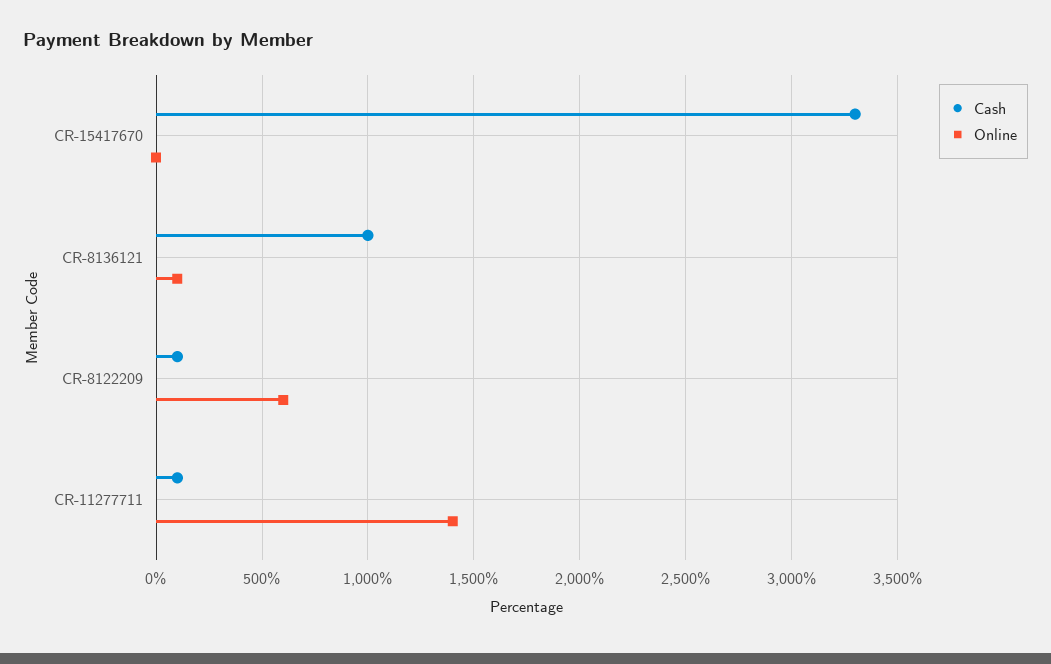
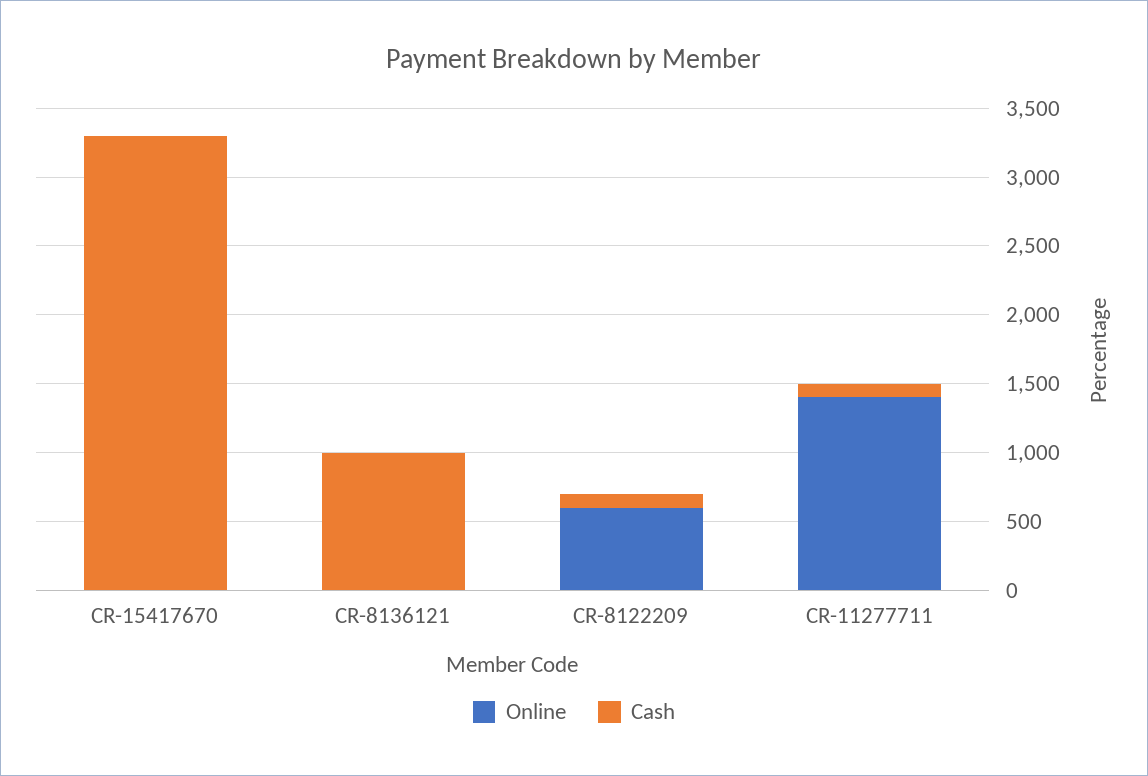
Online, CR-8136121: 100 -> 0

